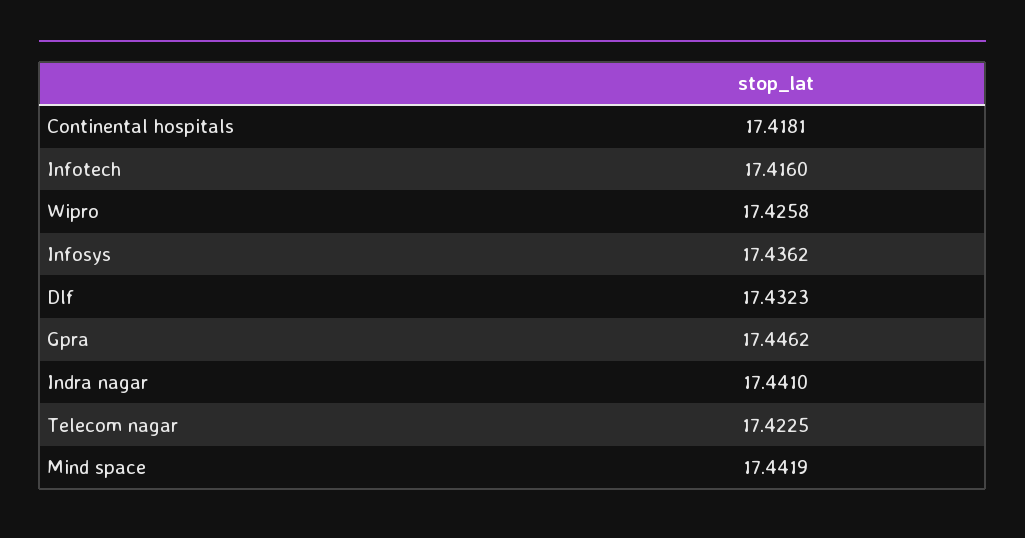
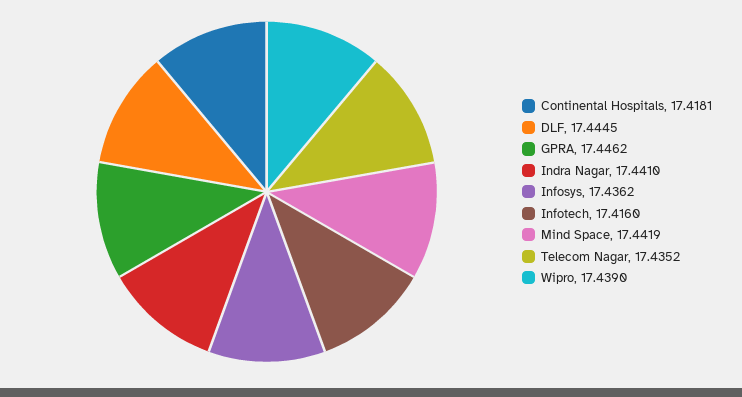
Wipro: 17.4258 -> 17.439
Dlf: 17.4323 -> 17.4445
Telecom nagar: 17.4225 -> 17.4352

